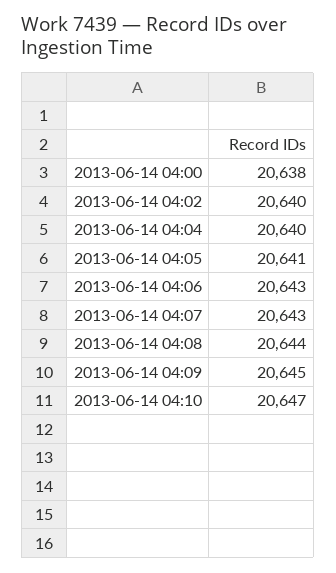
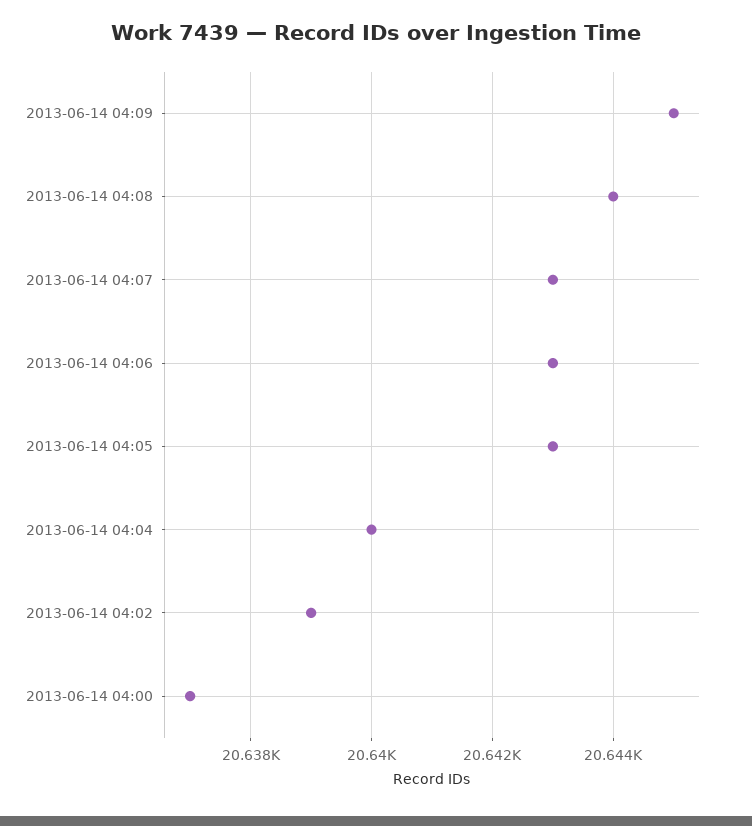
2013-06-14 04:00: 20638 -> 20637
2013-06-14 04:02: 20640 -> 20639
2013-06-14 04:05: 20641 -> 20643
2013-06-14 04:10: 20647 -> none

